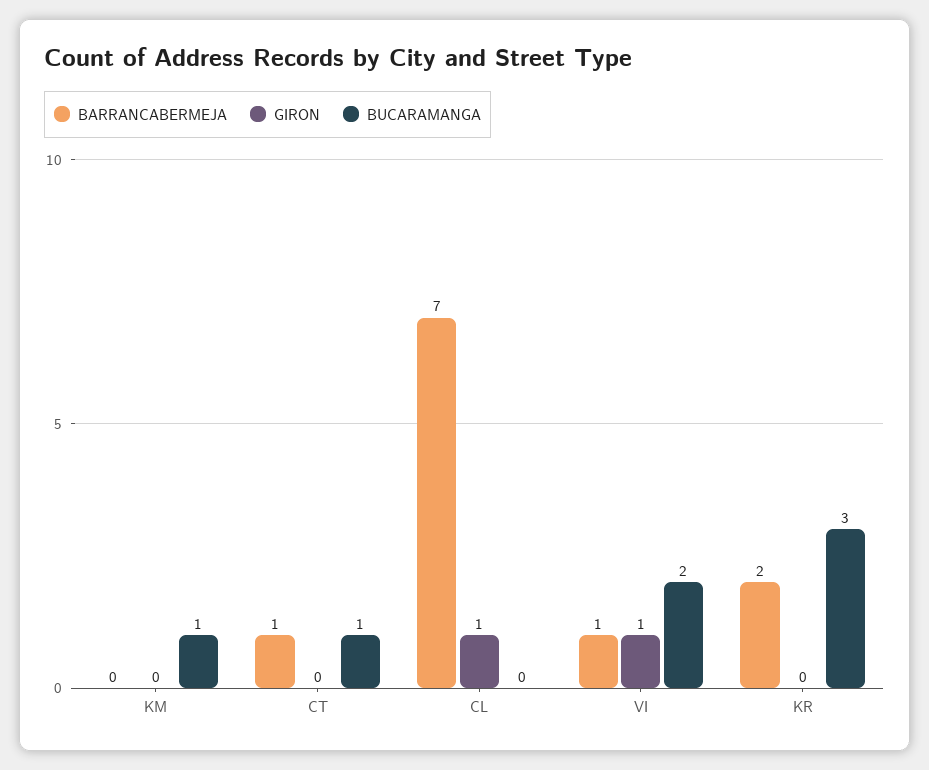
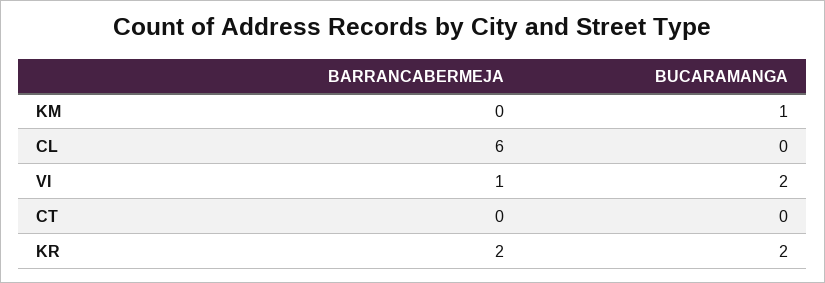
GIRON, KM: 0 -> none
BARRANCABERMEJA, CT: 1 -> 0
GIRON, CT: 0 -> none
BUCARAMANGA, CT: 1 -> 0
BARRANCABERMEJA, CL: 7 -> 6
GIRON, CL: 1 -> none
GIRON, VI: 1 -> none
GIRON, KR: 0 -> none
BUCARAMANGA, KR: 3 -> 2

